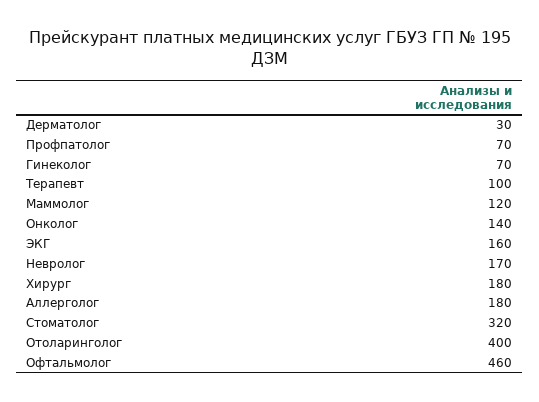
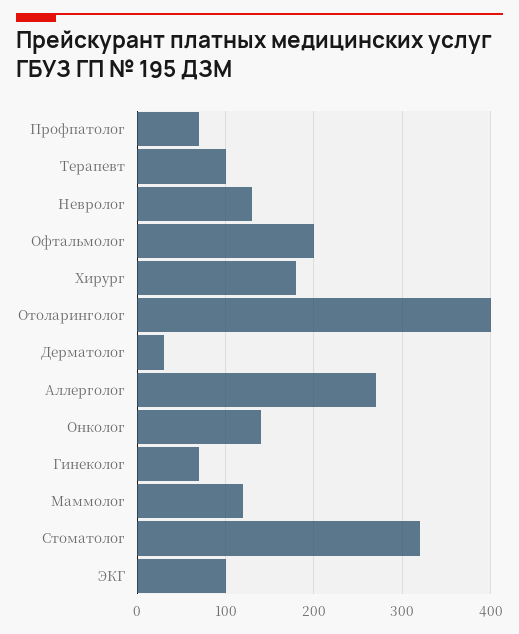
ЭКГ: 160 -> 100
Невролог: 170 -> 130
Аллерголог: 180 -> 270
Офтальмолог: 460 -> 200

